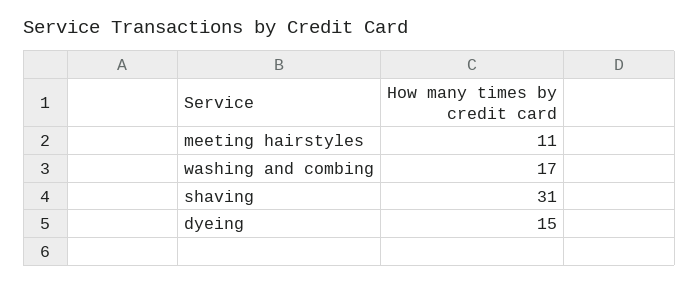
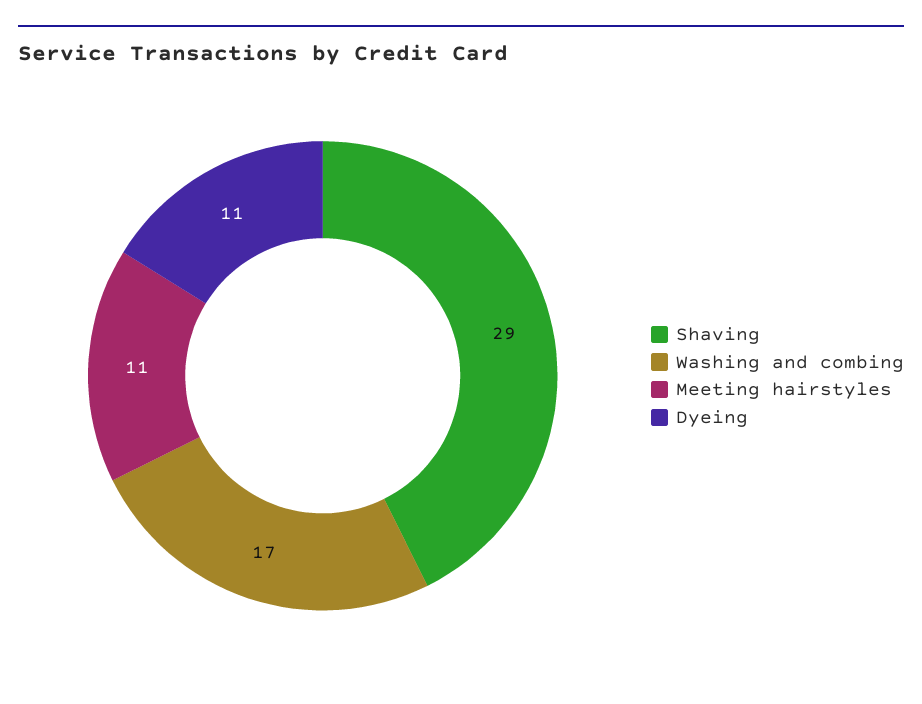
shaving: 31 -> 29
dyeing: 15 -> 11

